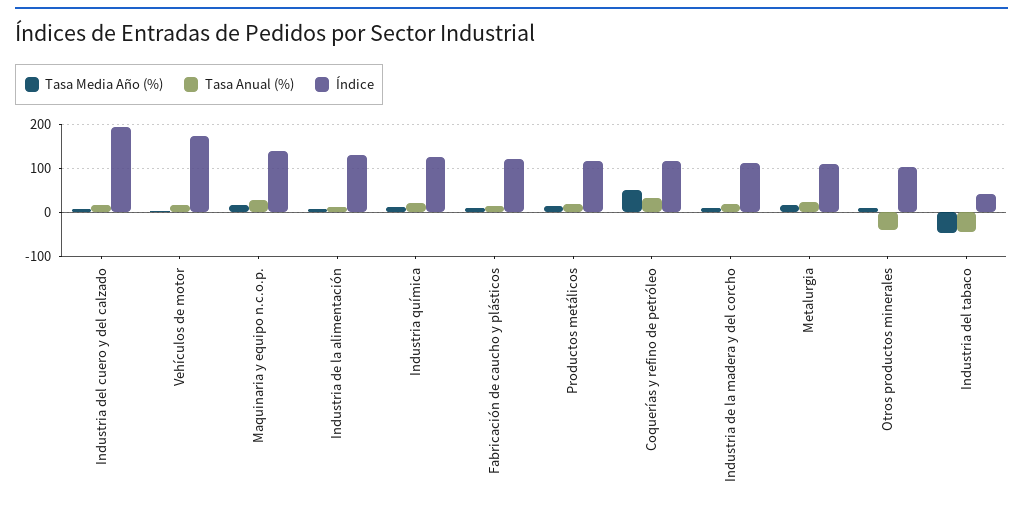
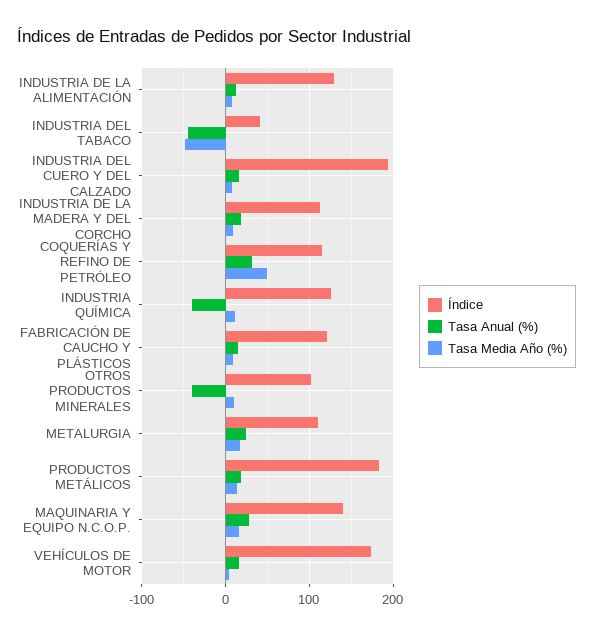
Tasa Anual (%), Industria química: 20 -> -40
Índice, Productos metálicos: 120 -> 180

